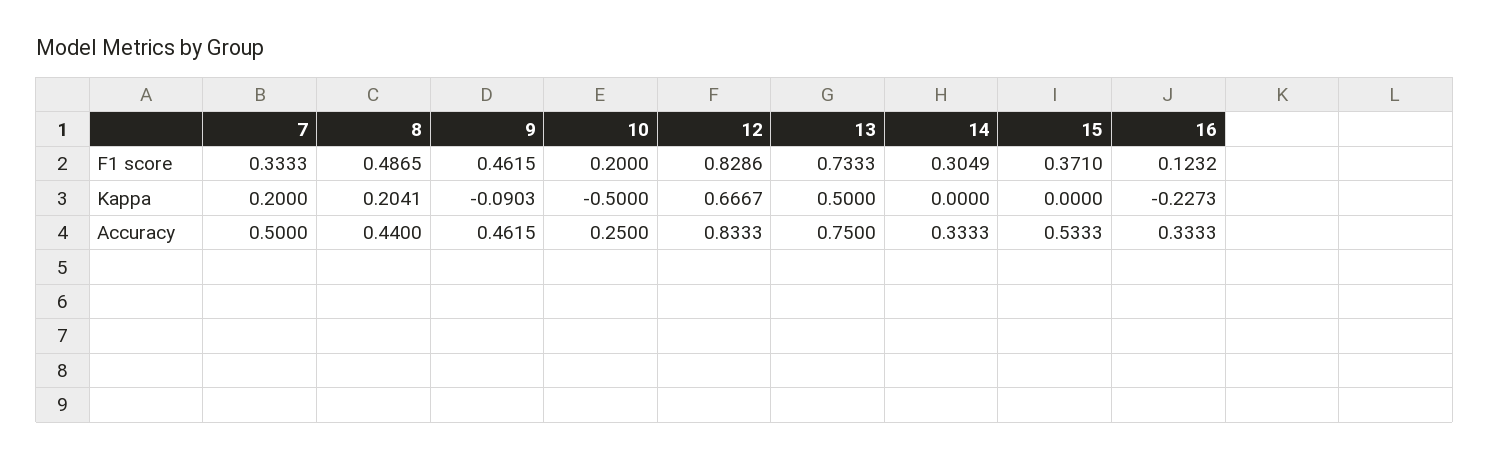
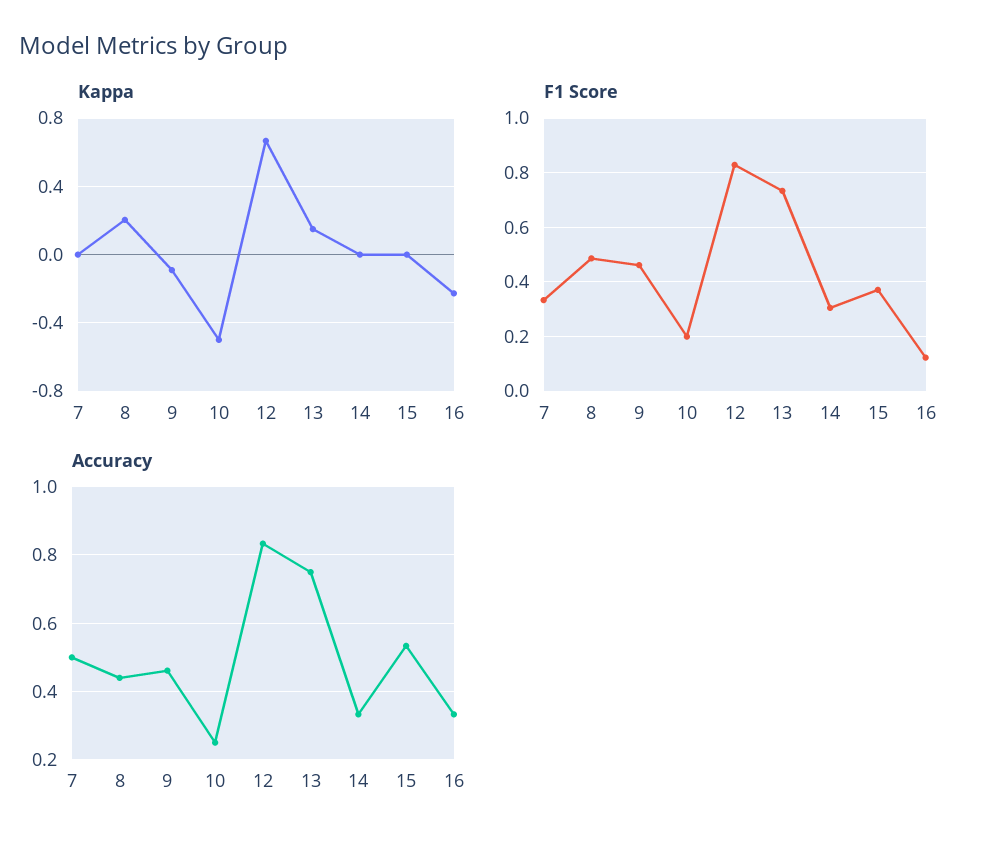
Kappa, 7: 0.2 -> 0
Kappa, 13: 0.5 -> 0.15

